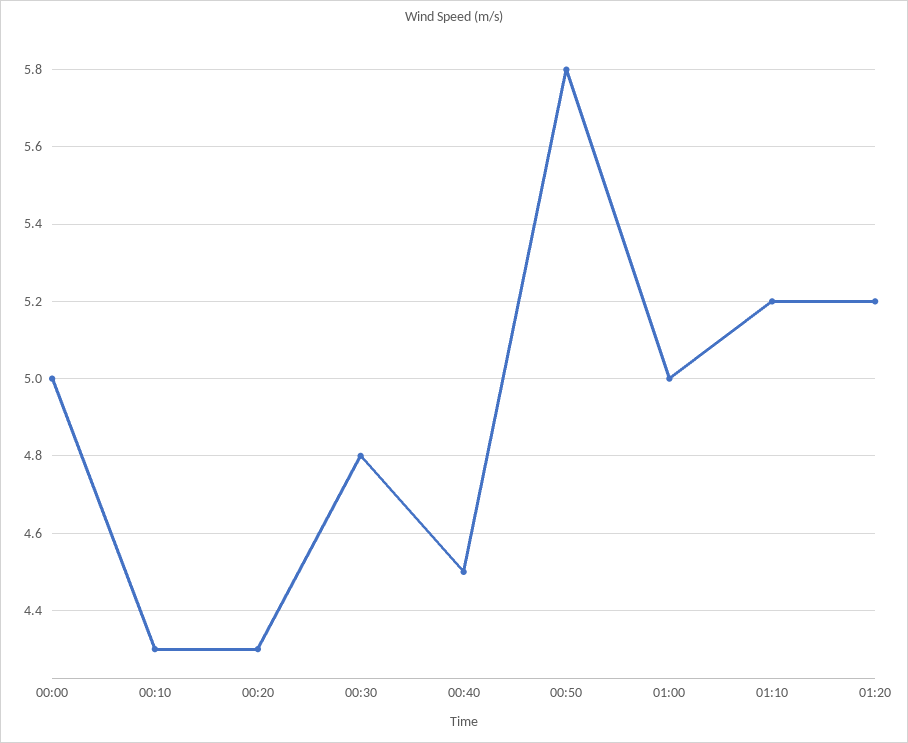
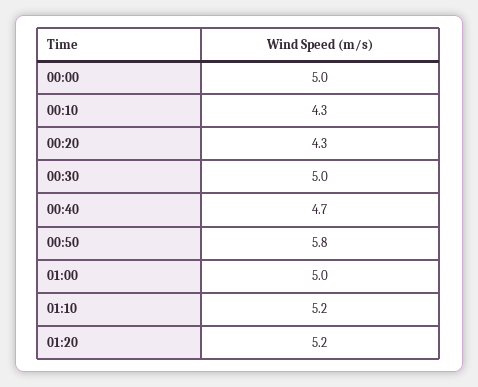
00:30: 4.8 -> 5
00:40: 4.5 -> 4.7

